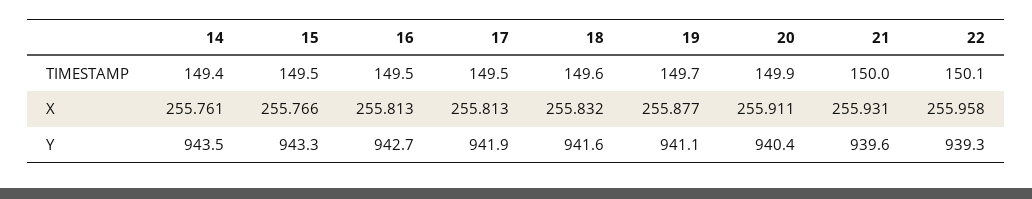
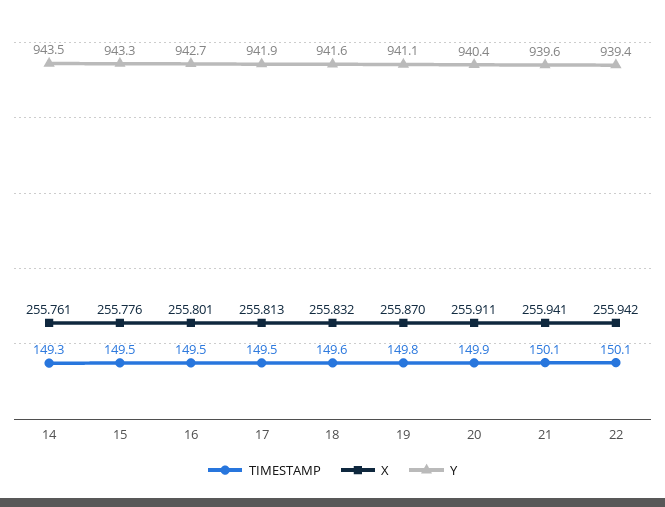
TIMESTAMP, 14: 149.4 -> 149.3
TIMESTAMP, 19: 149.7 -> 149.8
TIMESTAMP, 21: 150 -> 150.1
X, 15: 255.766 -> 255.776
X, 16: 255.813 -> 255.801
X, 19: 255.877 -> 255.87
X, 21: 255.931 -> 255.941
X, 22: 255.958 -> 255.942
Y, 22: 939.3 -> 939.4

